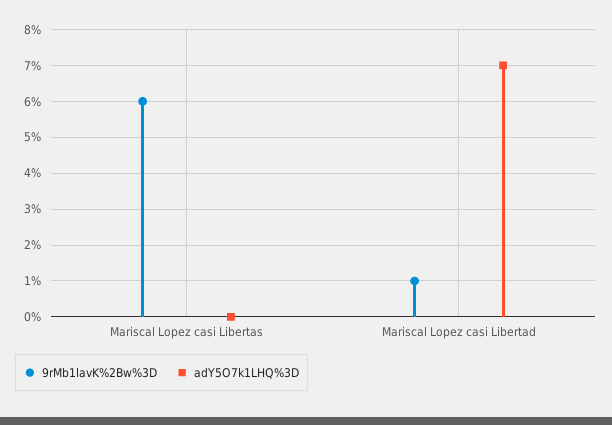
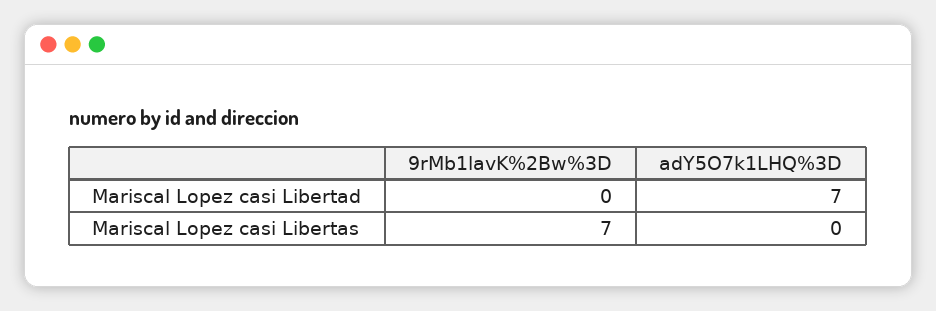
9rMb1lavK%2Bw%3D, Mariscal Lopez casi Libertas: 6 -> 7
9rMb1lavK%2Bw%3D, Mariscal Lopez casi Libertad: 1 -> 0

